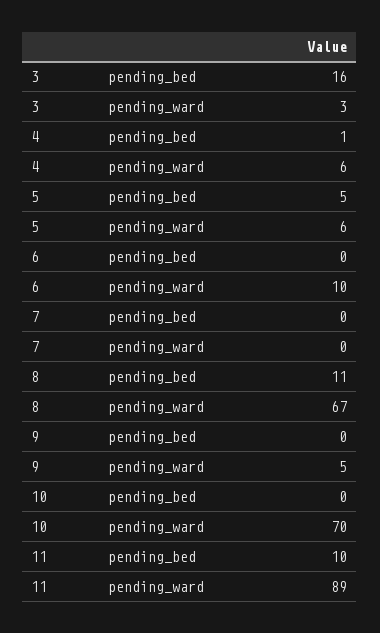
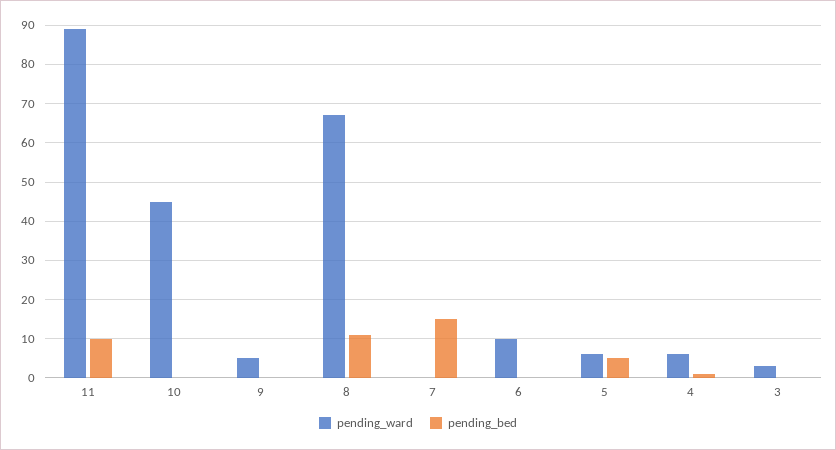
pending_bed, 3: 16 -> 0
pending_bed, 7: 0 -> 15
pending_ward, 10: 70 -> 45

